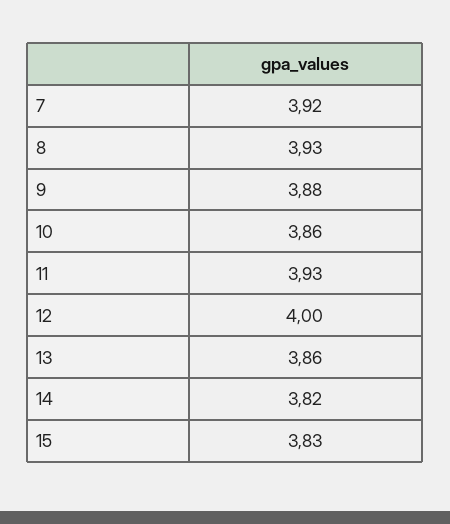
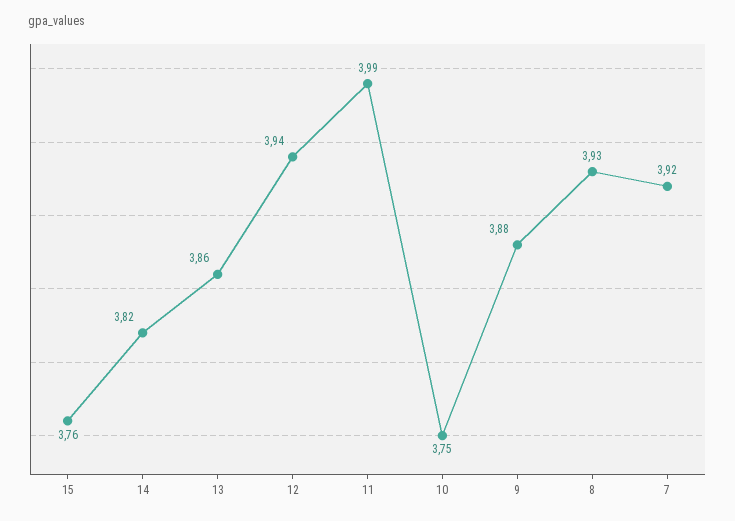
10: 3.86 -> 3.75
11: 3.93 -> 3.99
12: 4 -> 3.94
15: 3.83 -> 3.76

